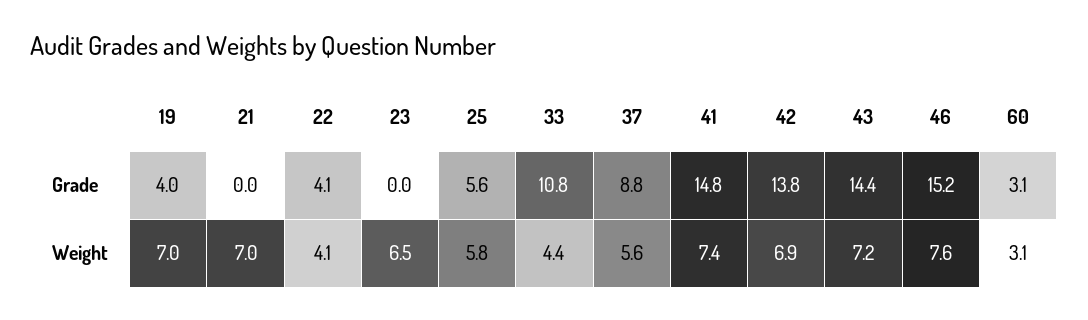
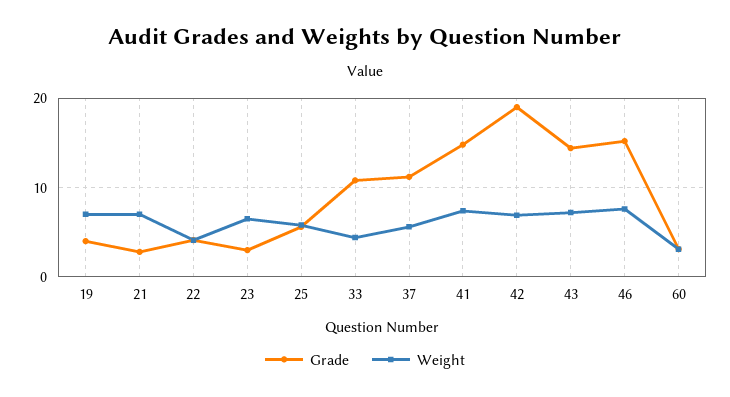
Grade, 21: 0 -> 3
Grade, 23: 0 -> 3
Grade, 37: 8.8 -> 11
Grade, 42: 13.8 -> 19

